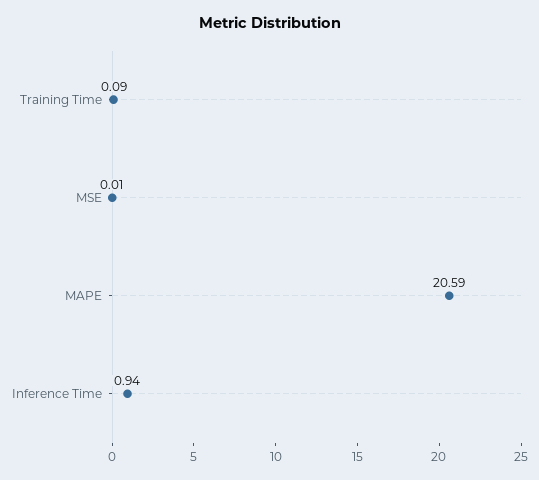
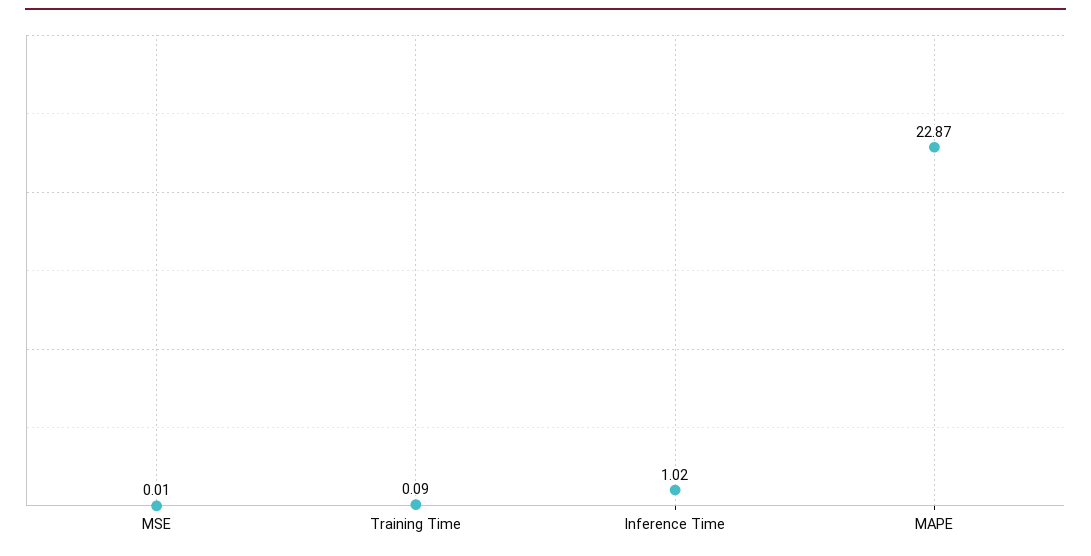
MAPE: 20.59 -> 22.87
Inference Time: 0.94 -> 1.02

